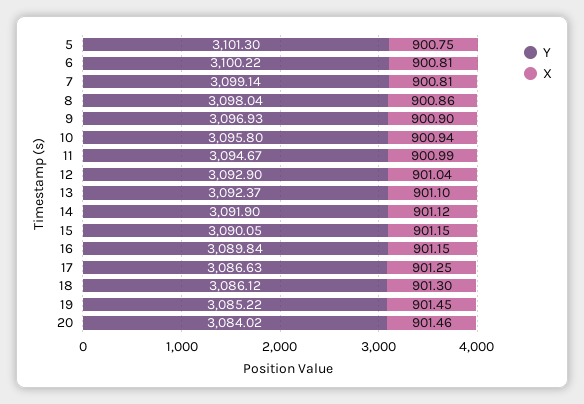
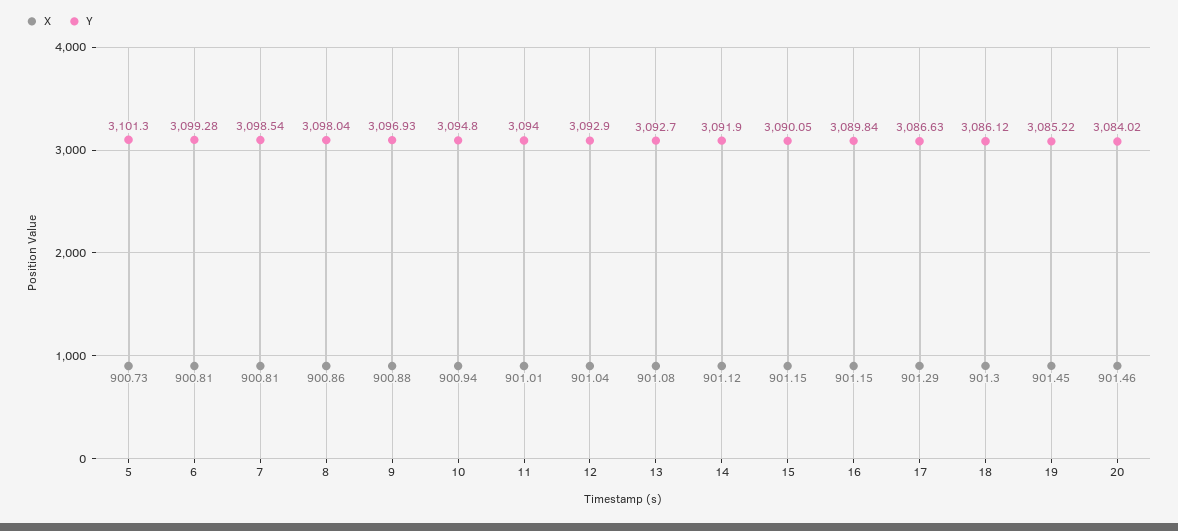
X, 5: 900.75 -> 900.73
Y, 6: 3100.22 -> 3099.28
Y, 7: 3099.14 -> 3098.54
X, 9: 900.9 -> 900.88
Y, 10: 3095.8 -> 3094.8
Y, 11: 3094.67 -> 3094
X, 11: 900.99 -> 901.01
Y, 13: 3092.37 -> 3092.7
X, 13: 901.1 -> 901.08
X, 17: 901.25 -> 901.29

